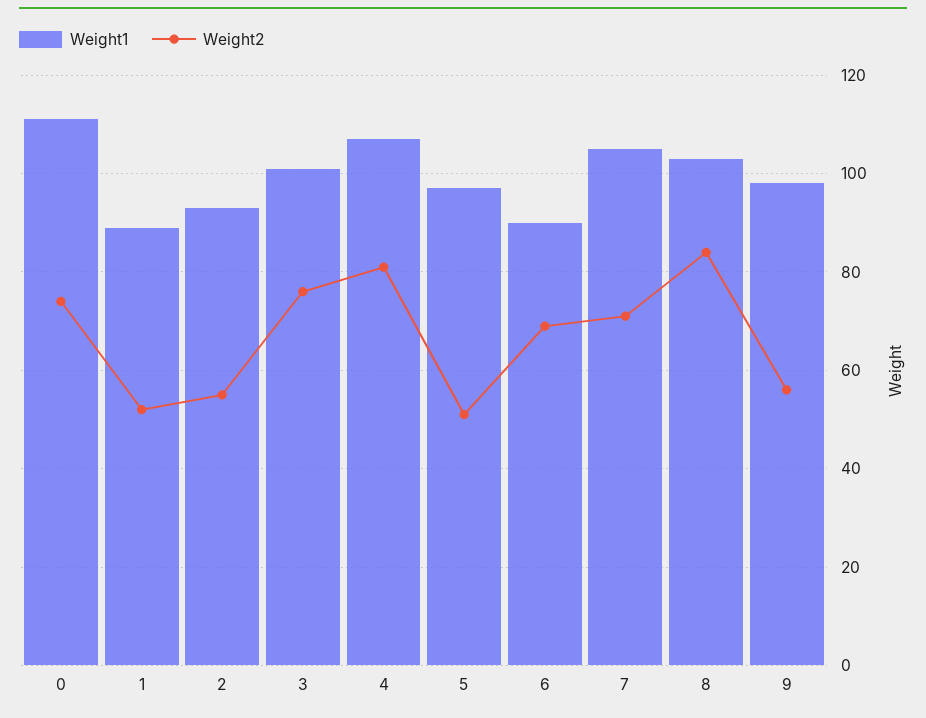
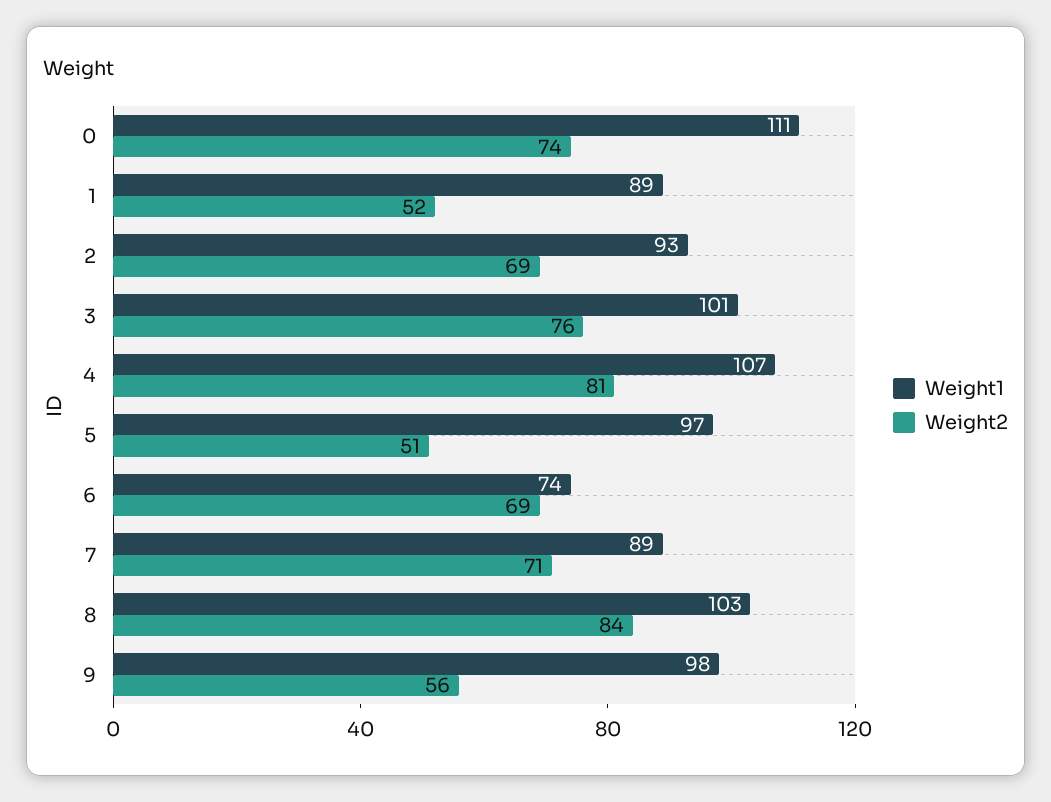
Weight2, 2: 55 -> 69
Weight1, 6: 90 -> 74
Weight1, 7: 105 -> 89

